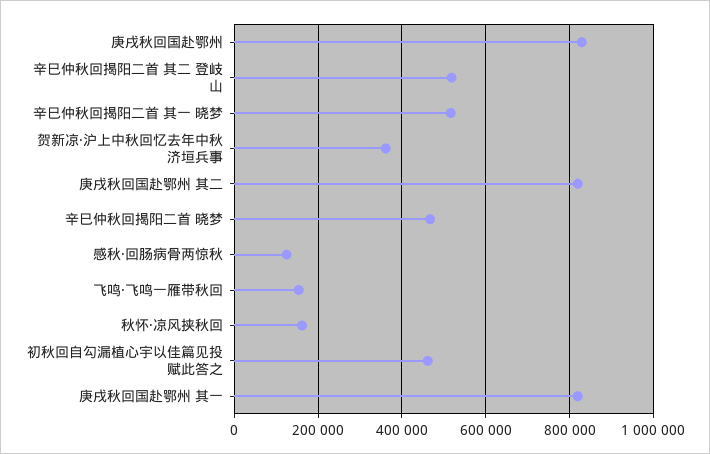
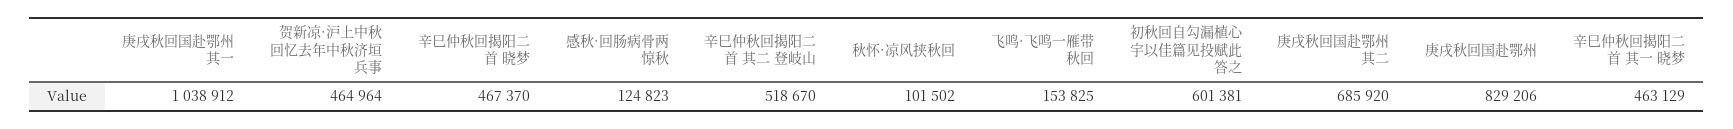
辛巳仲秋回揭阳二首 其一 晓梦: 520000 -> 463129
贺新凉·沪上中秋回忆去年中秋济垣兵事: 360000 -> 464964
庚戌秋回国赴鄂州 其二: 820000 -> 685920
秋怀·凉风挟秋回: 160000 -> 101502
初秋回自勾漏植心宇以佳篇见投赋此答之: 460000 -> 601381
庚戌秋回国赴鄂州 其一: 820000 -> 1038912

